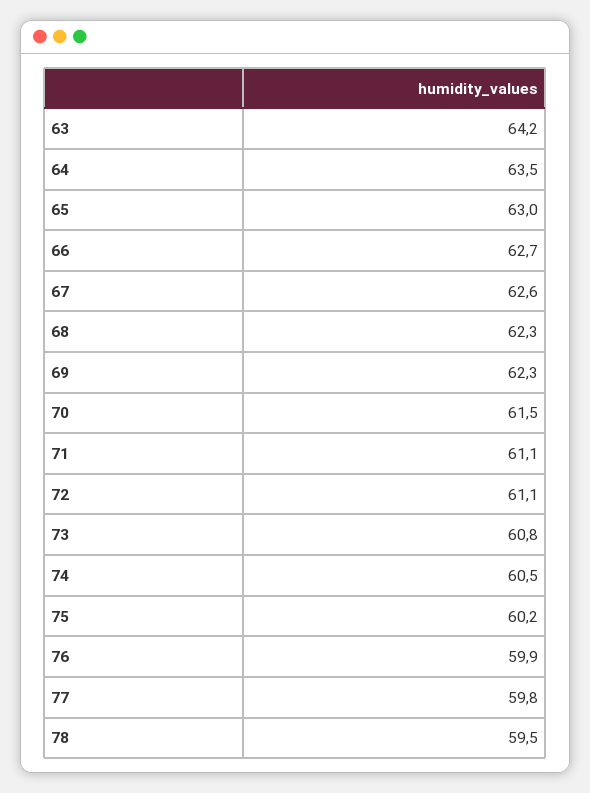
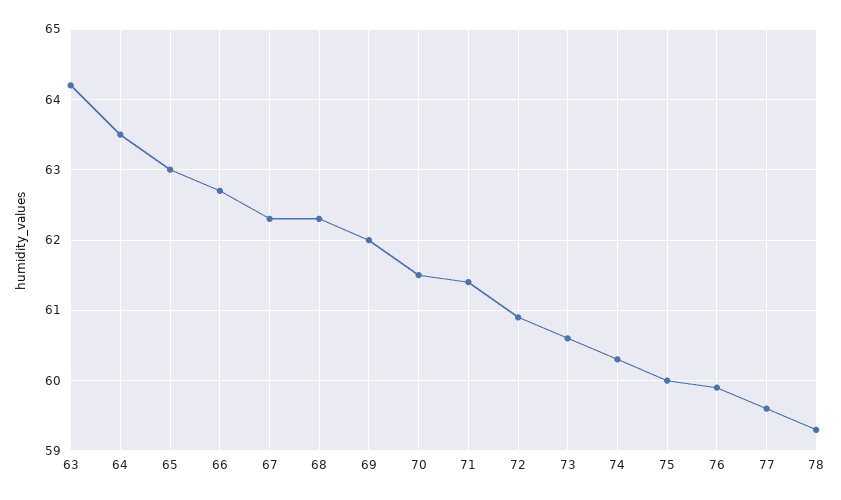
67: 62.6 -> 62.3
69: 62.3 -> 62
71: 61.1 -> 61.4
72: 61.1 -> 60.9
73: 60.8 -> 60.6
74: 60.5 -> 60.3
75: 60.2 -> 60
77: 59.8 -> 59.6
78: 59.5 -> 59.3

